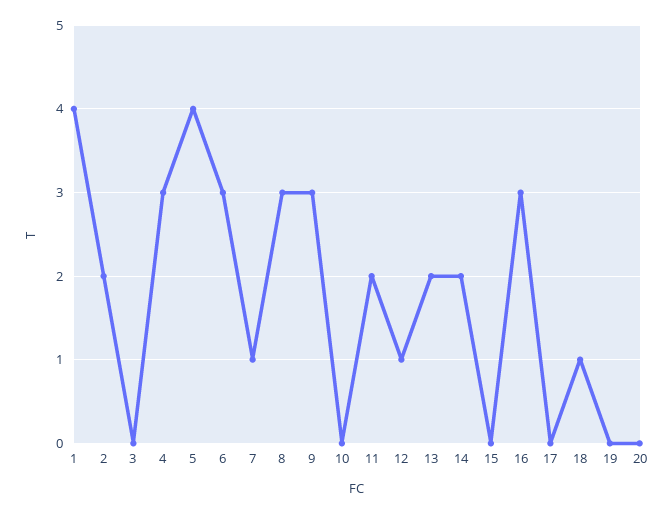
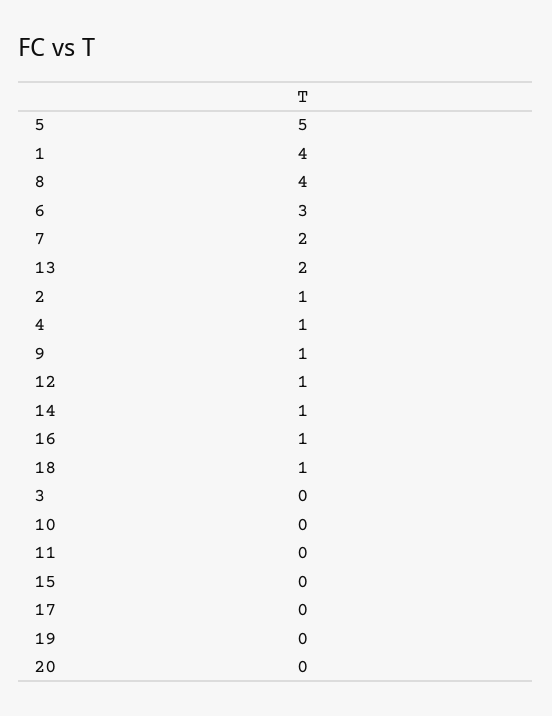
2: 2 -> 1
4: 3 -> 1
5: 4 -> 5
7: 1 -> 2
8: 3 -> 4
9: 3 -> 1
11: 2 -> 0
14: 2 -> 1
16: 3 -> 1

